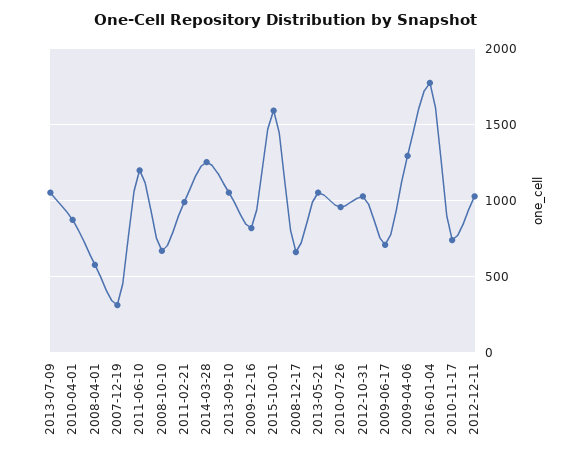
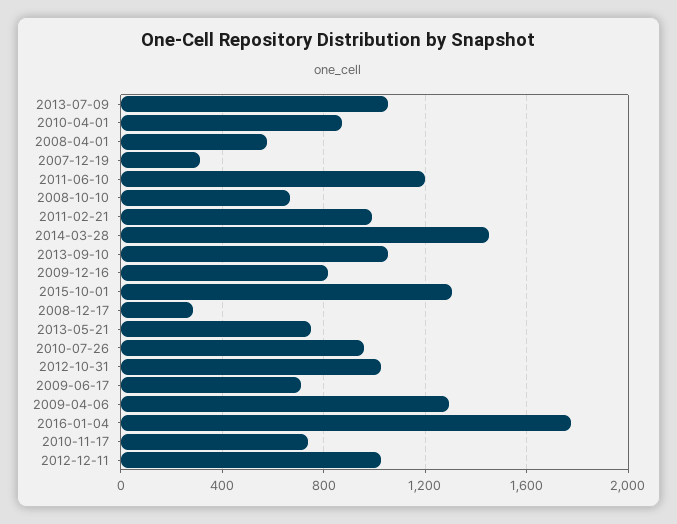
2014-03-28: 1250 -> 1450
2015-10-01: 1600 -> 1300
2008-12-17: 650 -> 300
2013-05-21: 1050 -> 750

